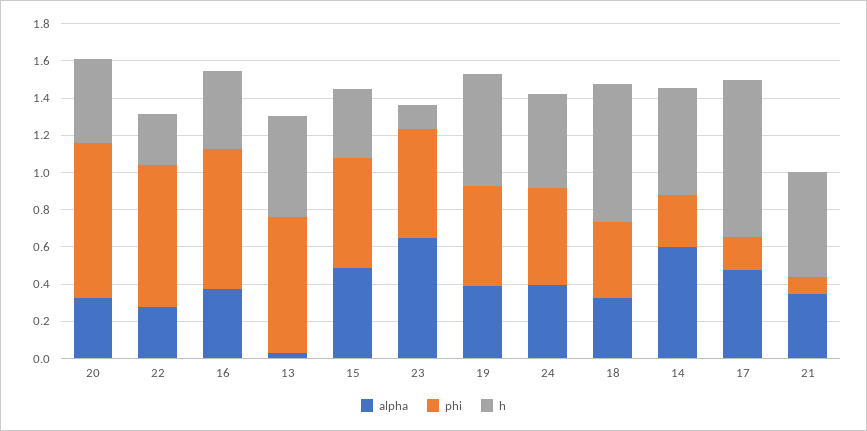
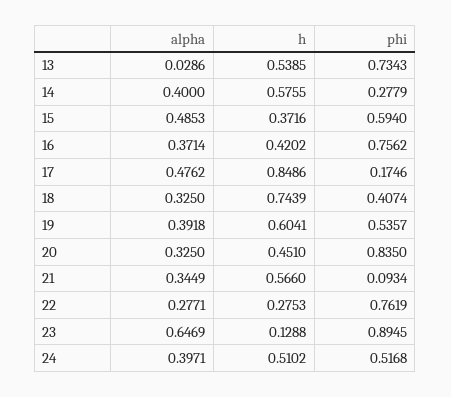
phi, 23: 0.6 -> 0.8945
alpha, 14: 0.6 -> 0.4

